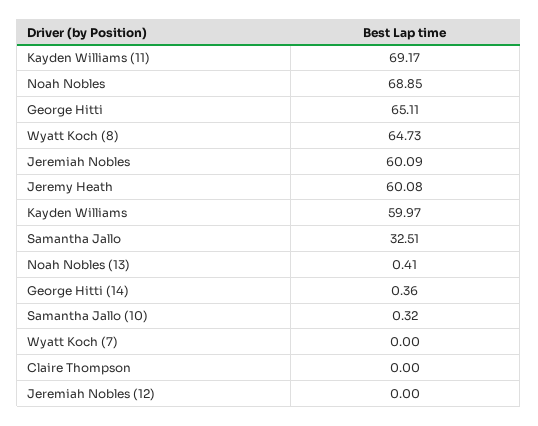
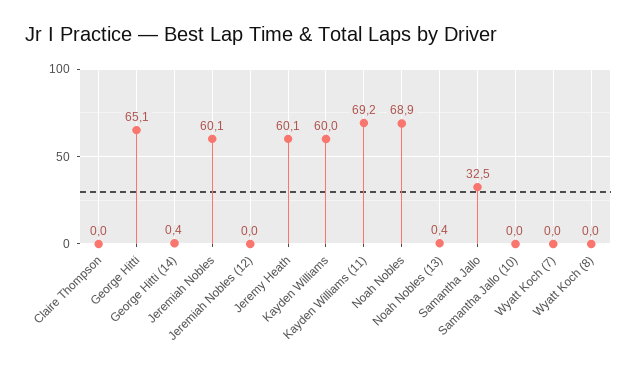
Wyatt Koch (8): 64.73 -> 0
Samantha Jallo (10): 0.32 -> 0

